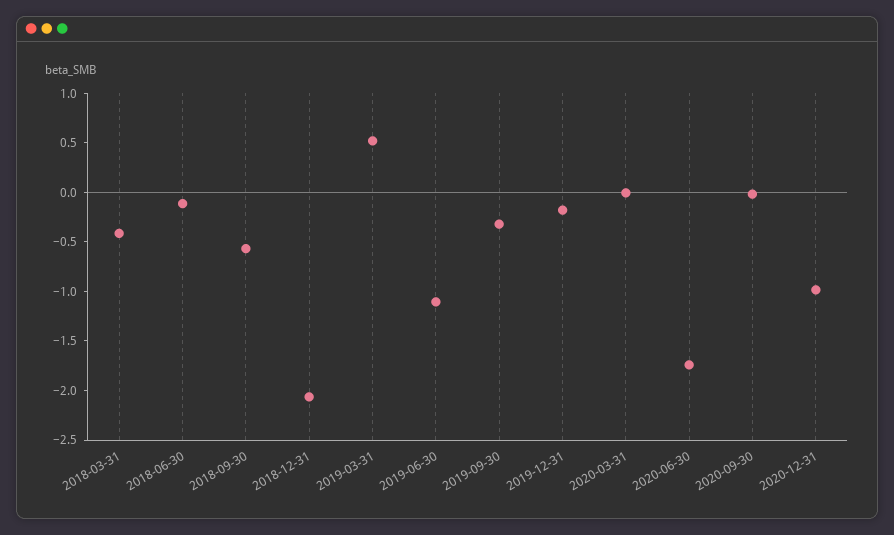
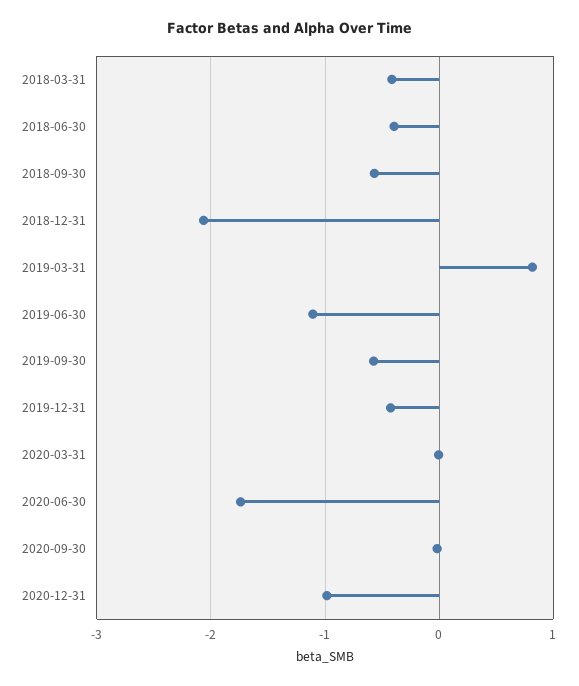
2018-06-30: -0.1 -> -0.4
2019-03-31: 0.5 -> 0.8
2019-09-30: -0.3 -> -0.6
2019-12-31: -0.2 -> -0.4

